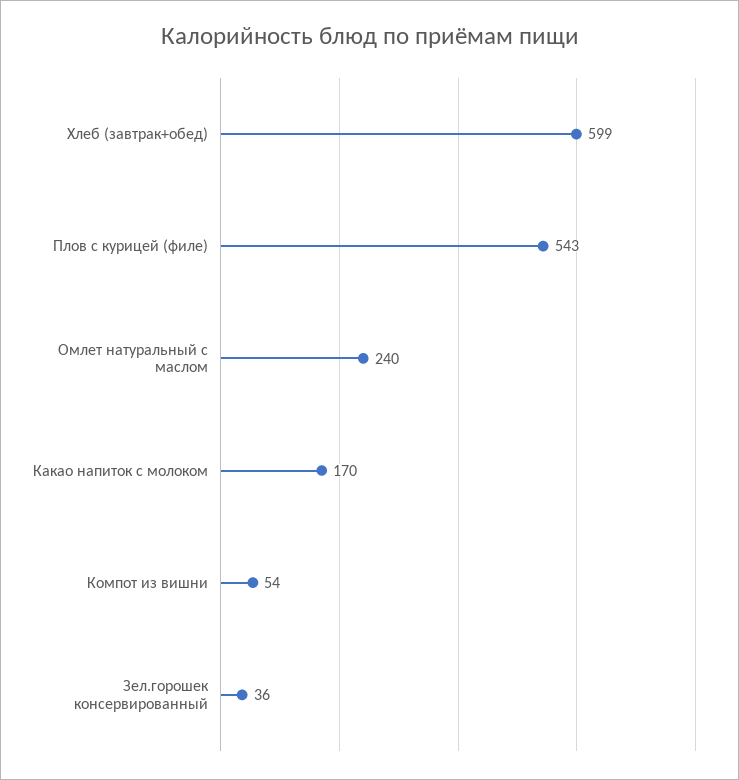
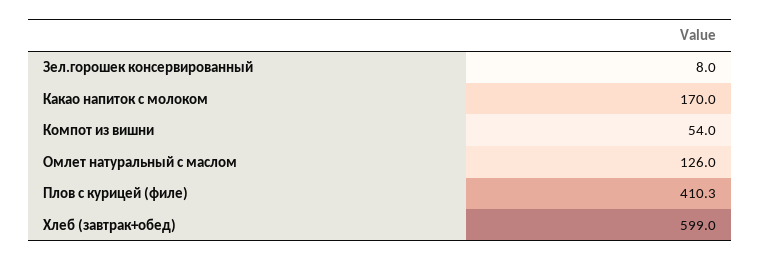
Плов с курицей (филе): 543 -> 410.3
Омлет натуральный с маслом: 240 -> 126
Зел.горошек консервированный: 36 -> 8

